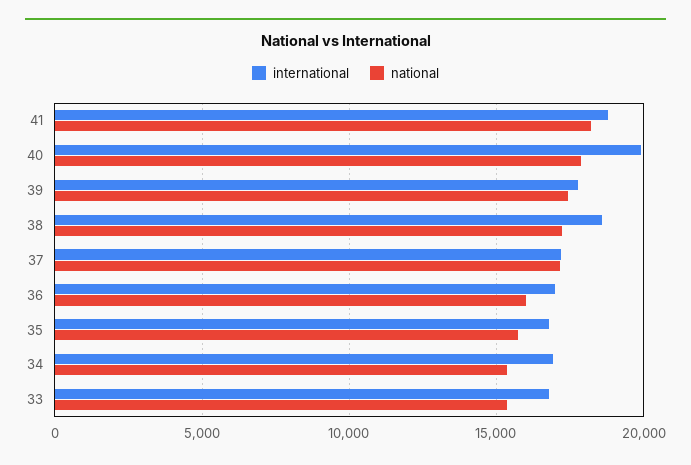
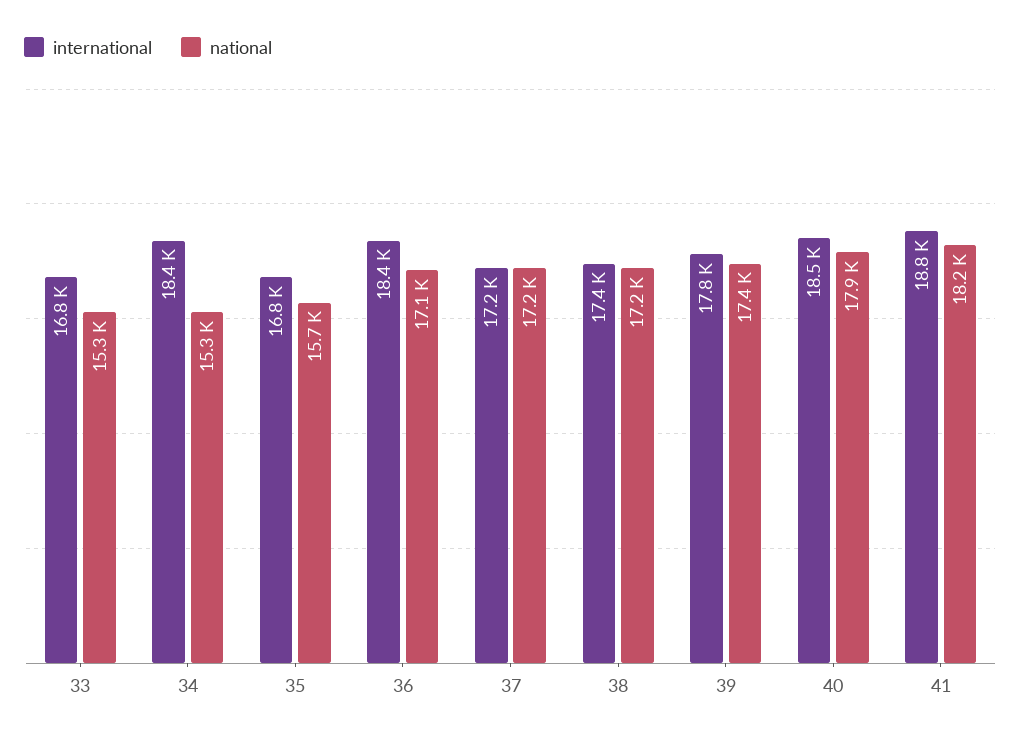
international, 40: 20000 -> 18500
international, 38: 18500 -> 17400
international, 36: 17000 -> 18400
national, 36: 16000 -> 17100
international, 34: 17000 -> 18400

